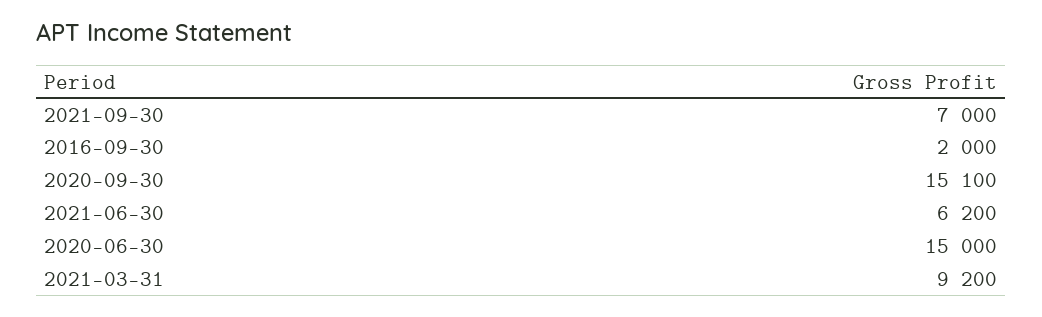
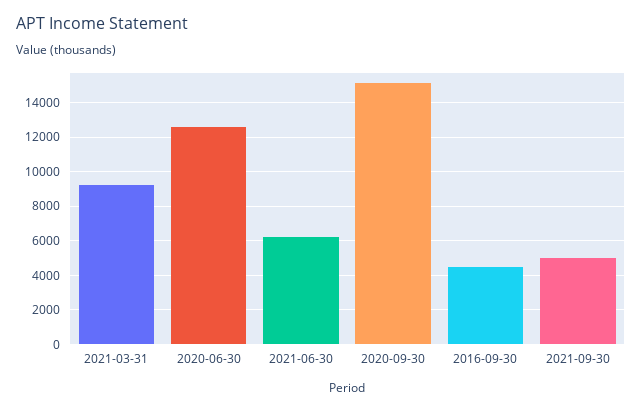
2021-09-30: 7000 -> 5000
2016-09-30: 2000 -> 4500
2020-06-30: 15000 -> 12500

